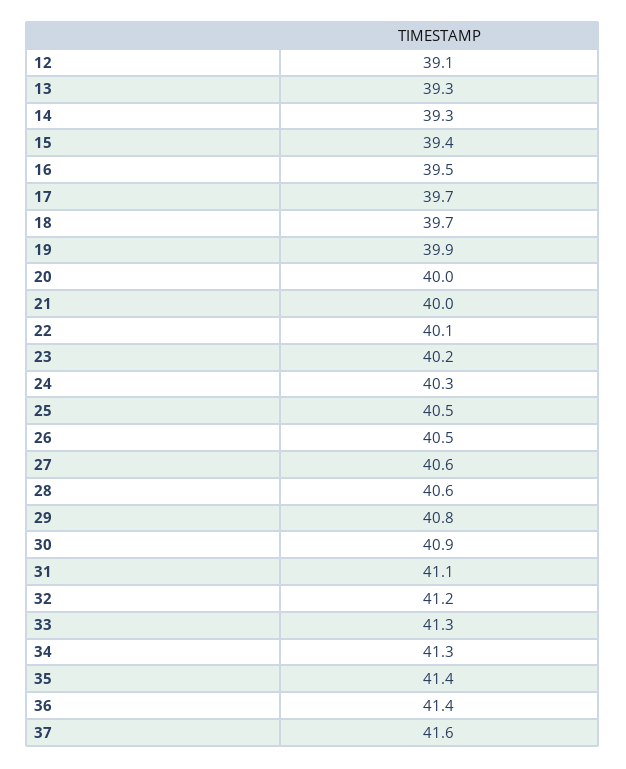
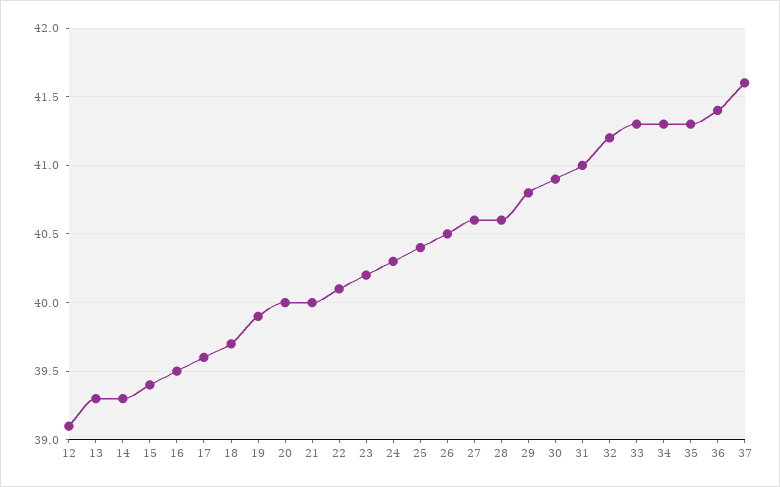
17: 39.7 -> 39.6
25: 40.5 -> 40.4
31: 41.1 -> 41
35: 41.4 -> 41.3

